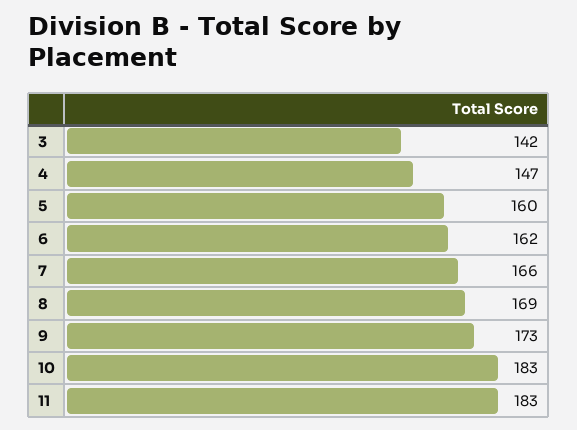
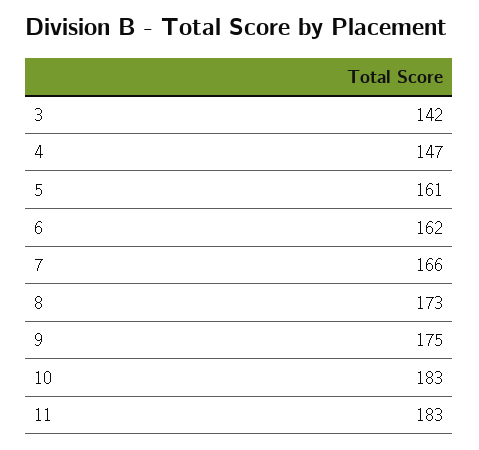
5: 160 -> 161
8: 169 -> 173
9: 173 -> 175

